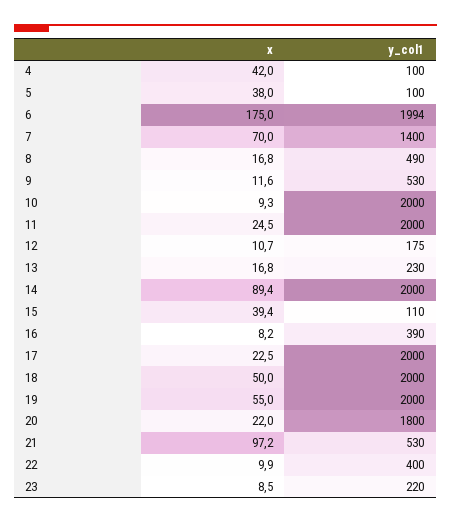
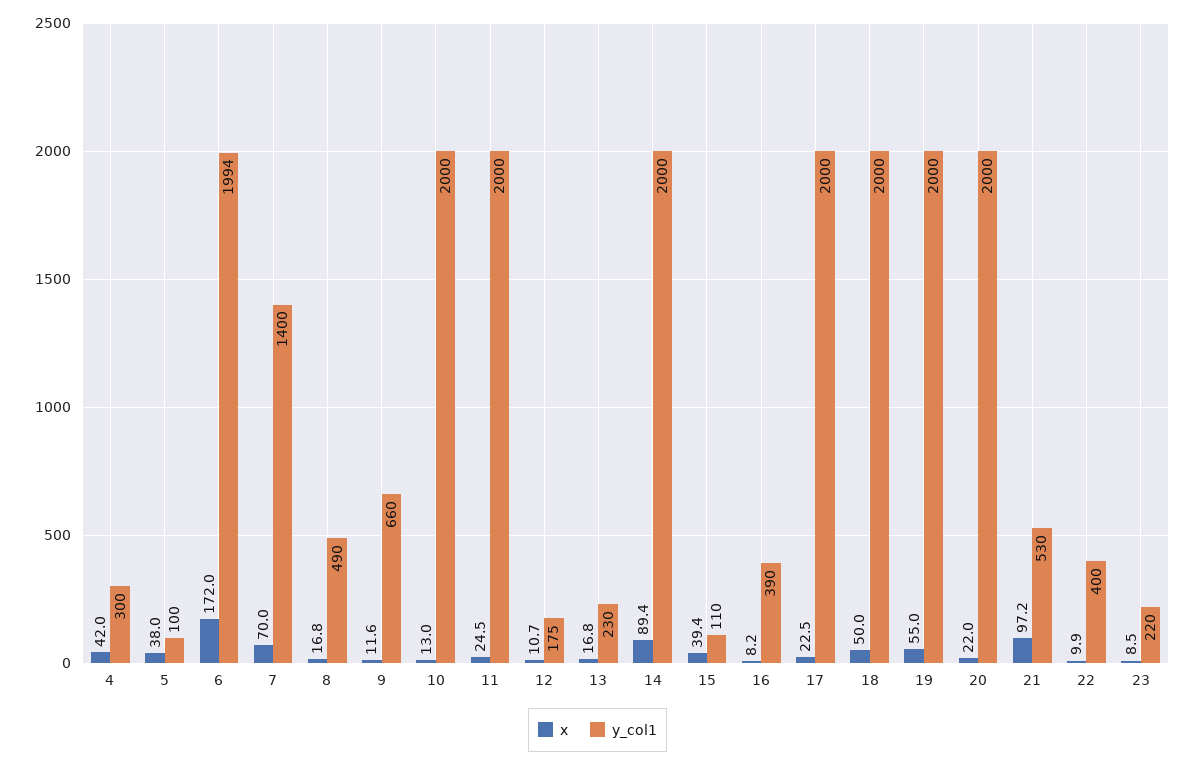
y_col1, 4: 100 -> 300
x, 6: 175 -> 172
y_col1, 9: 530 -> 660
x, 10: 9.3 -> 13
y_col1, 20: 1800 -> 2000

